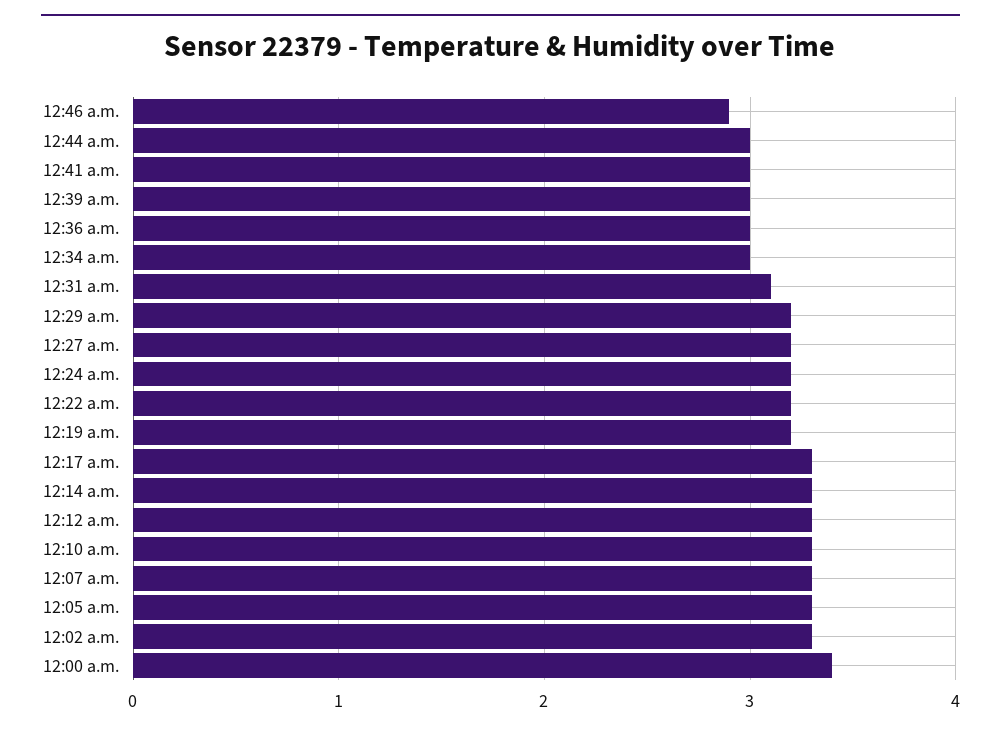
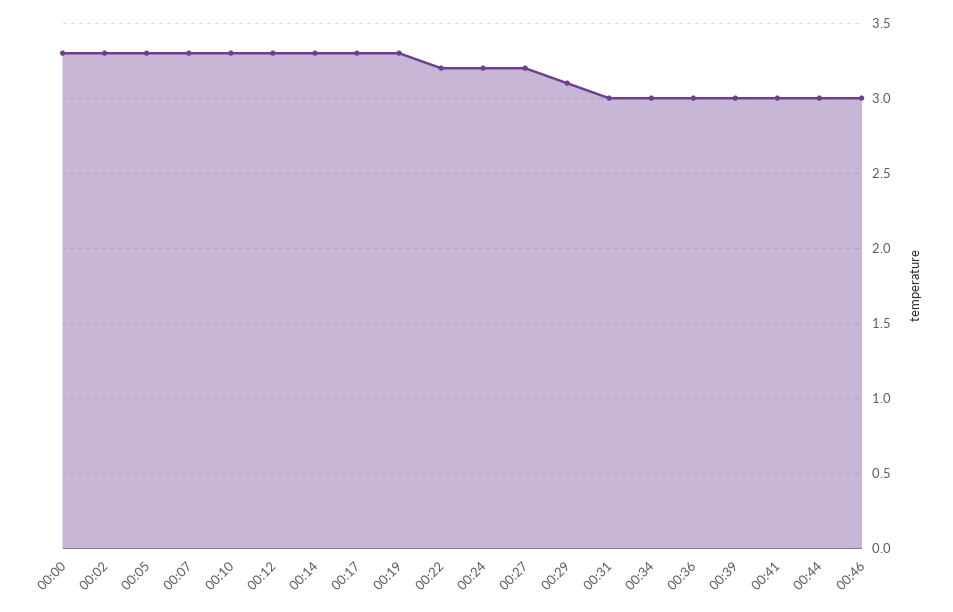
12:46 a.m.: 2.9 -> 3
12:31 a.m.: 3.1 -> 3
12:29 a.m.: 3.2 -> 3.1
12:19 a.m.: 3.2 -> 3.3
12:00 a.m.: 3.4 -> 3.3

